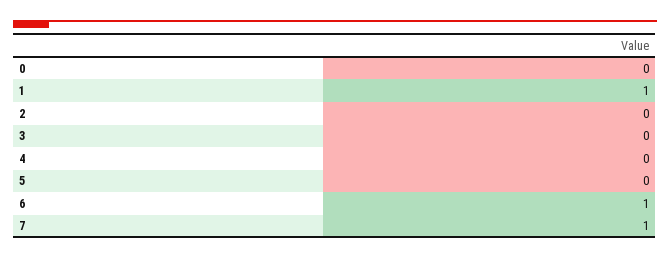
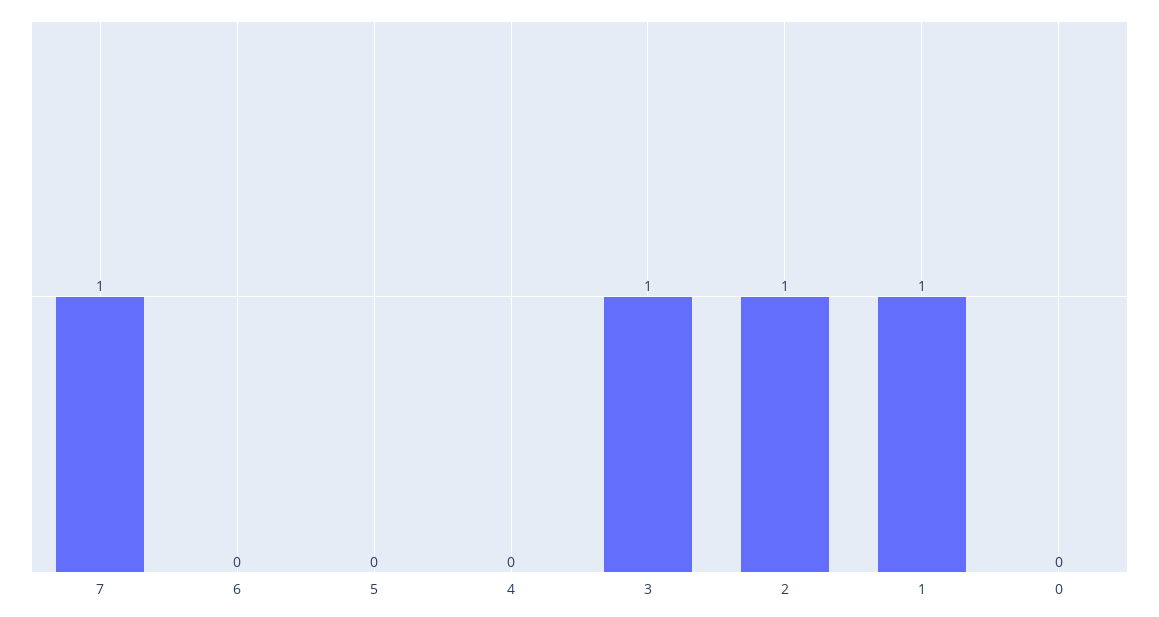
2: 0 -> 1
3: 0 -> 1
6: 1 -> 0

